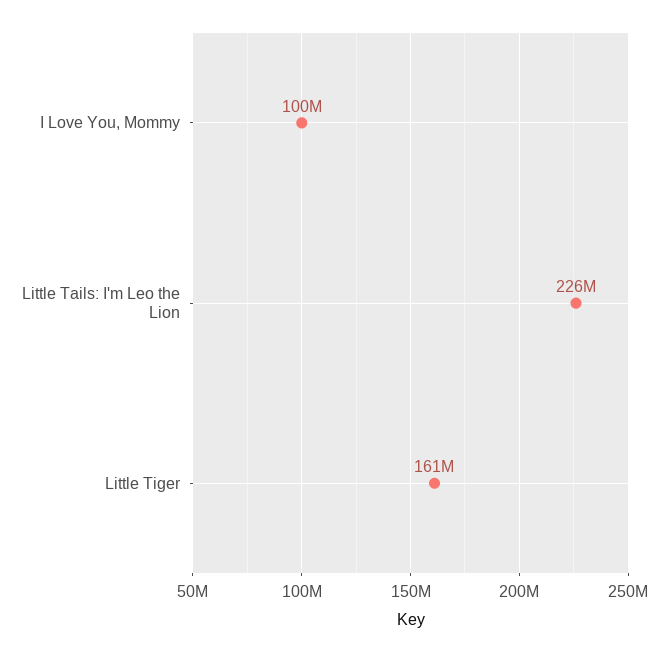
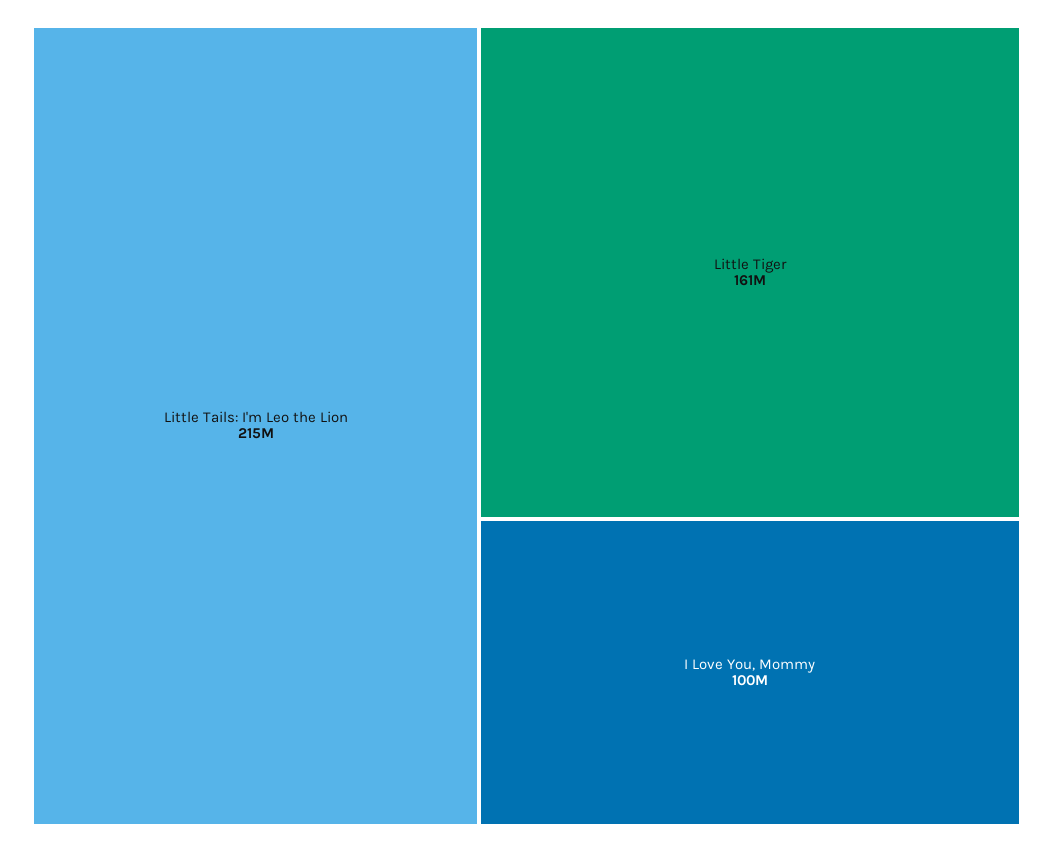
Little Tails: I'm Leo the Lion: 226000000 -> 215000000

